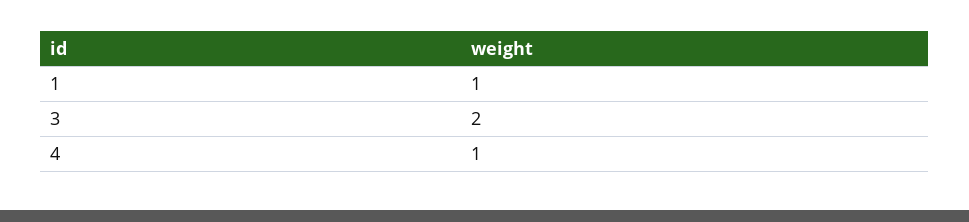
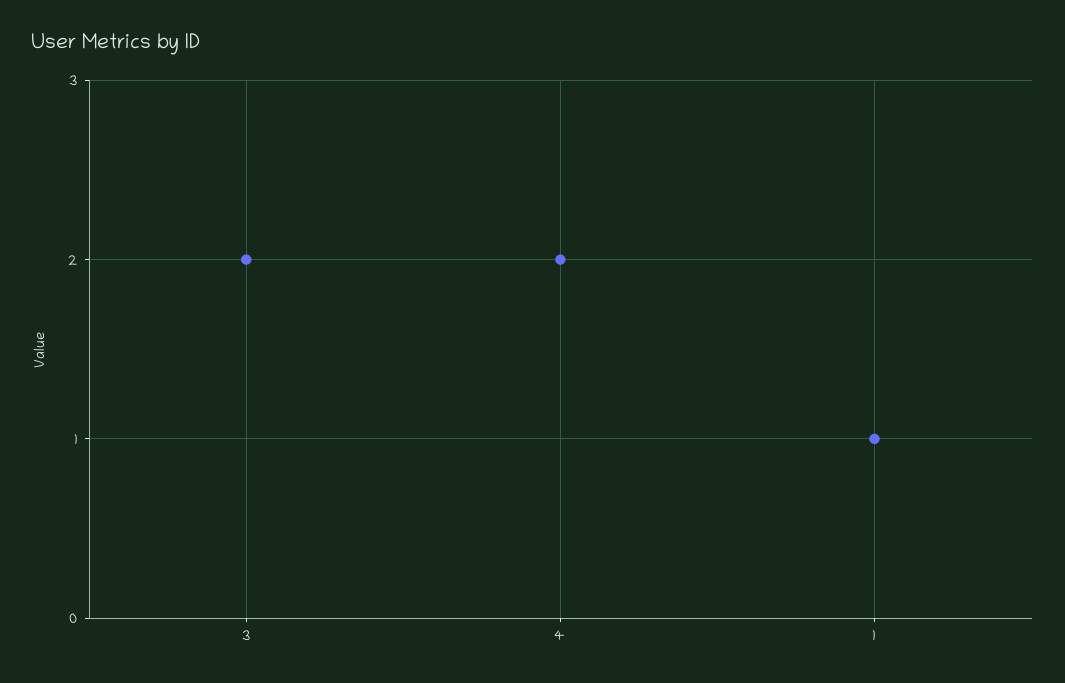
4: 1 -> 2

